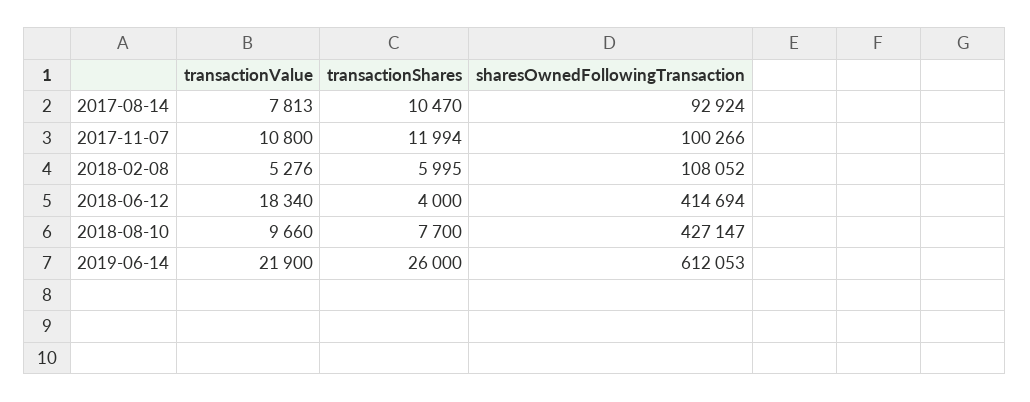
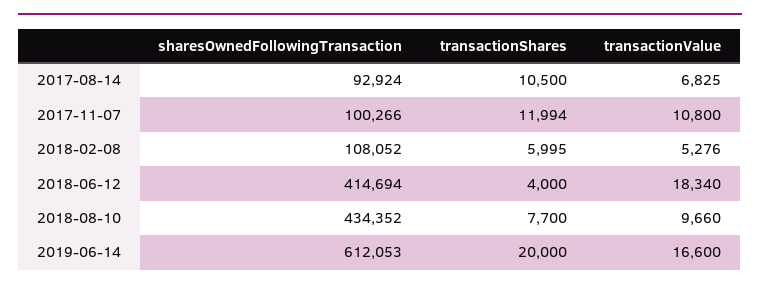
transactionValue, 2017-08-14: 7813 -> 6825
transactionShares, 2017-08-14: 10470 -> 10500
sharesOwnedFollowingTransaction, 2018-08-10: 427147 -> 434352
transactionValue, 2019-06-14: 21900 -> 16600
transactionShares, 2019-06-14: 26000 -> 20000

